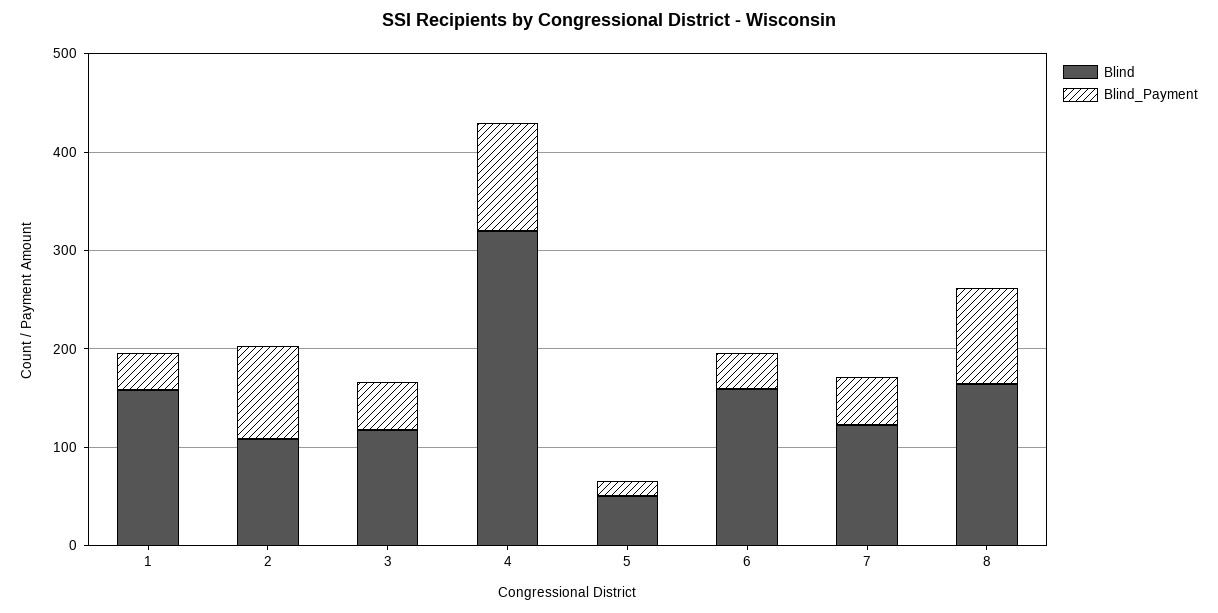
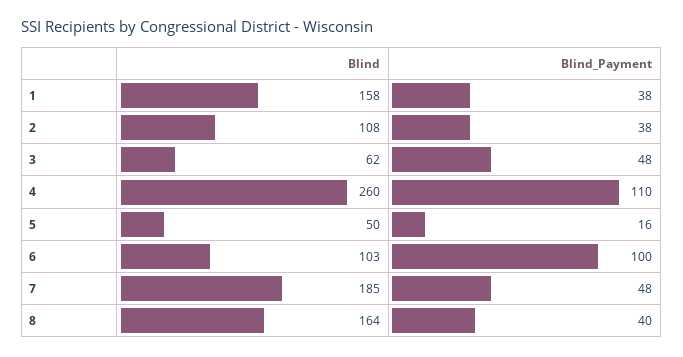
Blind_Payment, 2: 100 -> 38
Blind, 3: 120 -> 62
Blind, 4: 320 -> 260
Blind, 6: 160 -> 103
Blind_Payment, 6: 40 -> 100
Blind, 7: 120 -> 185
Blind_Payment, 8: 100 -> 40

